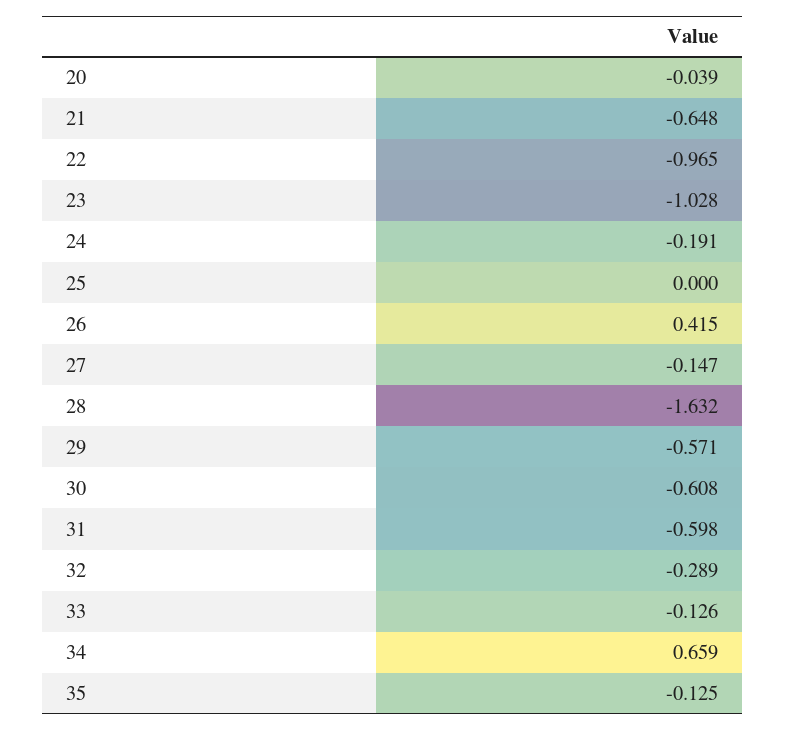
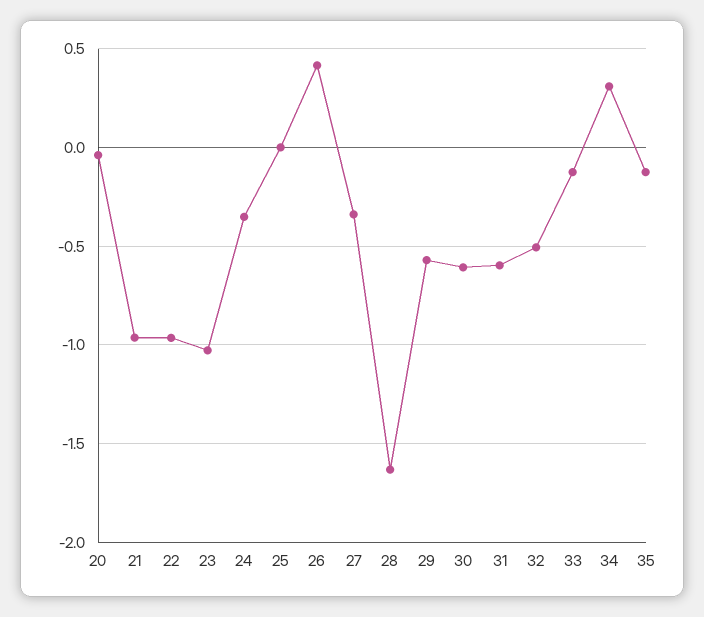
21: -0.648 -> -0.95
24: -0.191 -> -0.35
27: -0.147 -> -0.35
32: -0.289 -> -0.5
34: 0.659 -> 0.3

